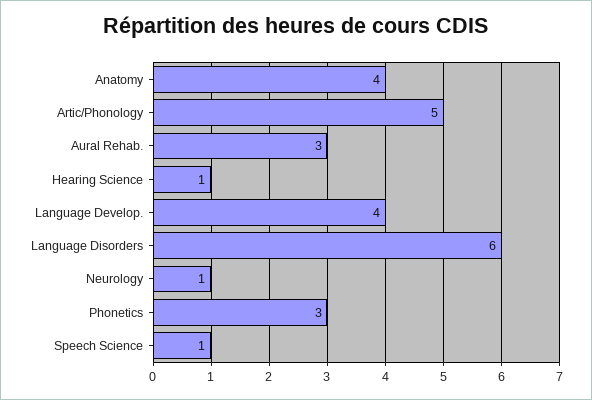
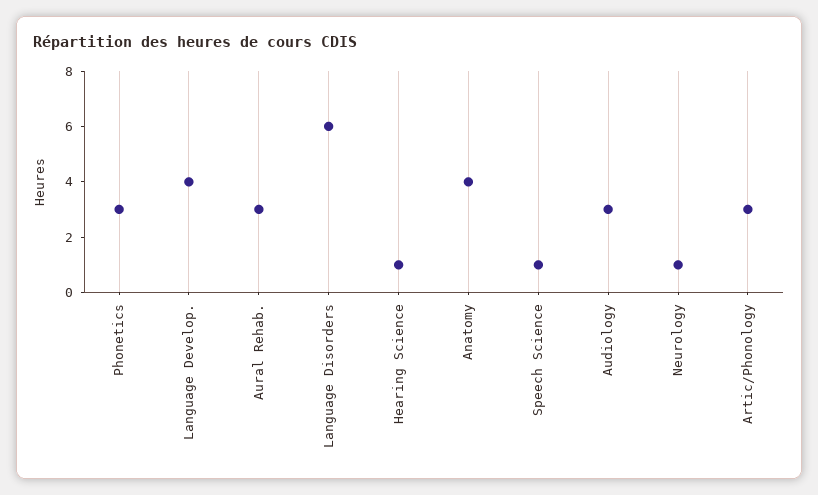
Artic/Phonology: 5 -> 3
Audiology: none -> 3

